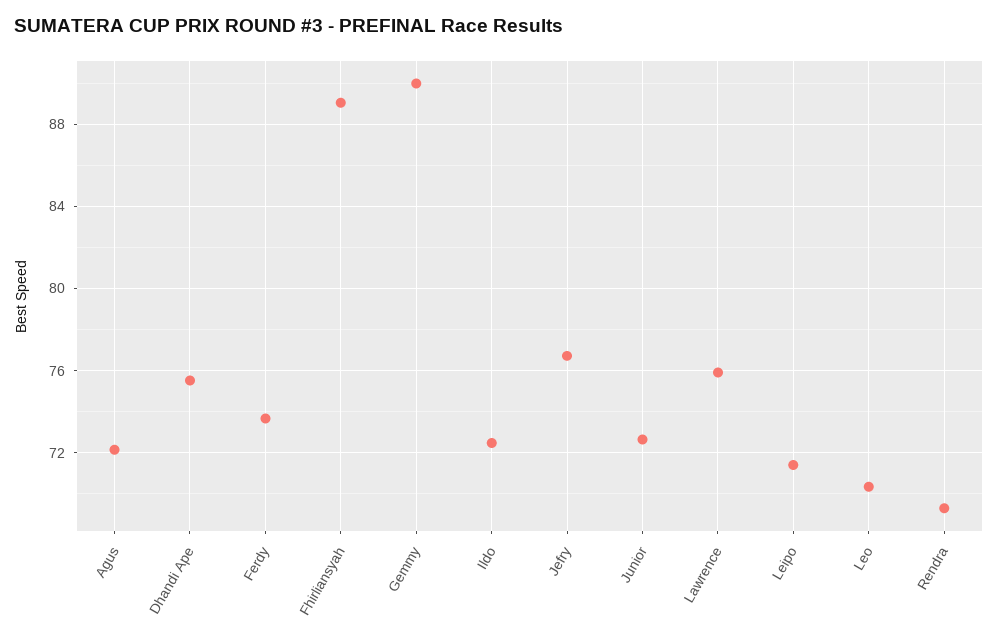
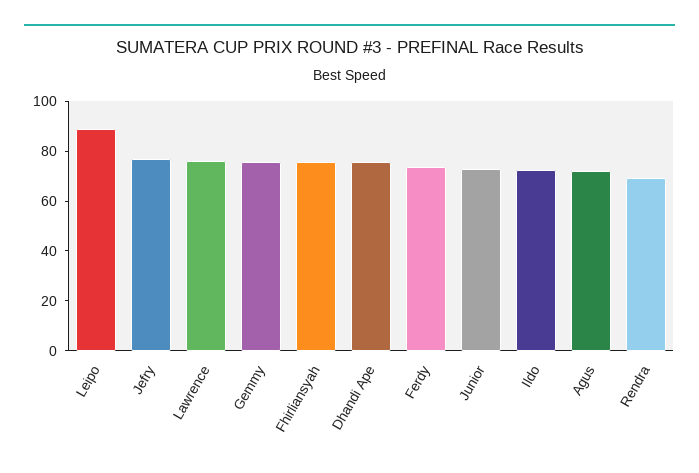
Fhirliansyah: 89 -> 75
Gemmy: 90 -> 75
Leipo: 71.5 -> 90
Leo: 70.5 -> none

